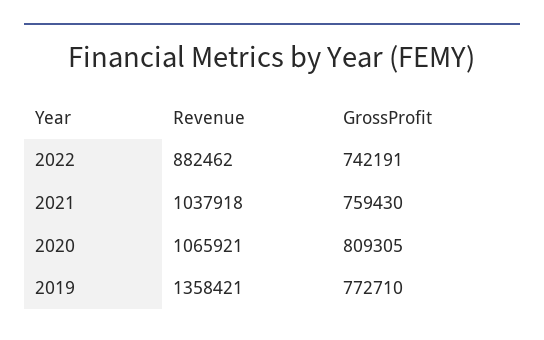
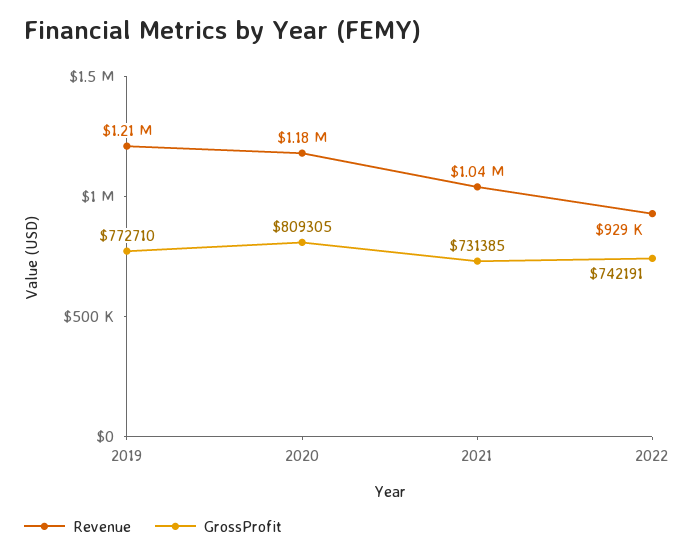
Revenue, 2022: 882462 -> 929000
GrossProfit, 2021: 759430 -> 731385
Revenue, 2020: 1065921 -> 1180000
Revenue, 2019: 1358421 -> 1210000

